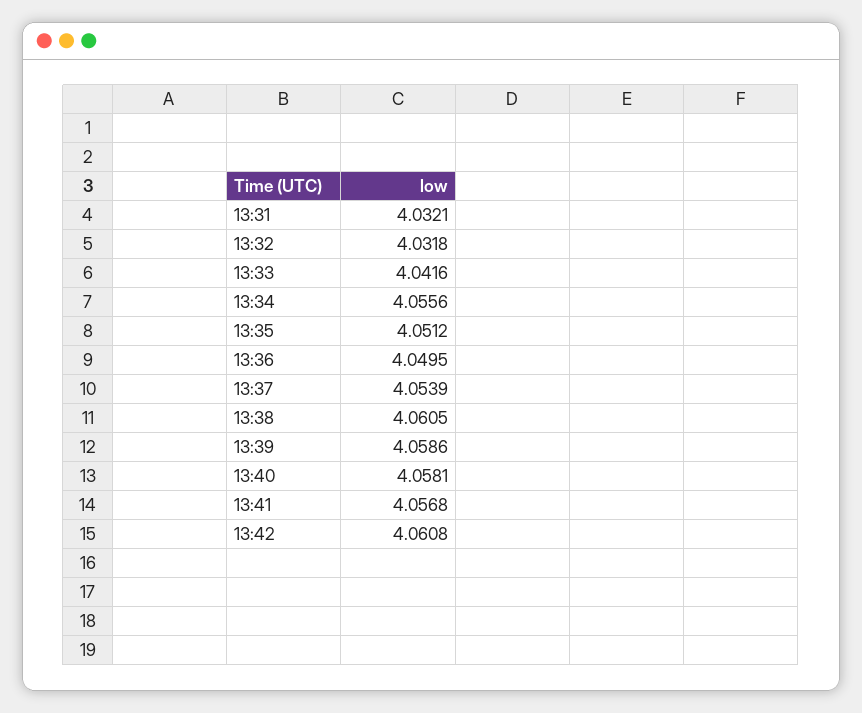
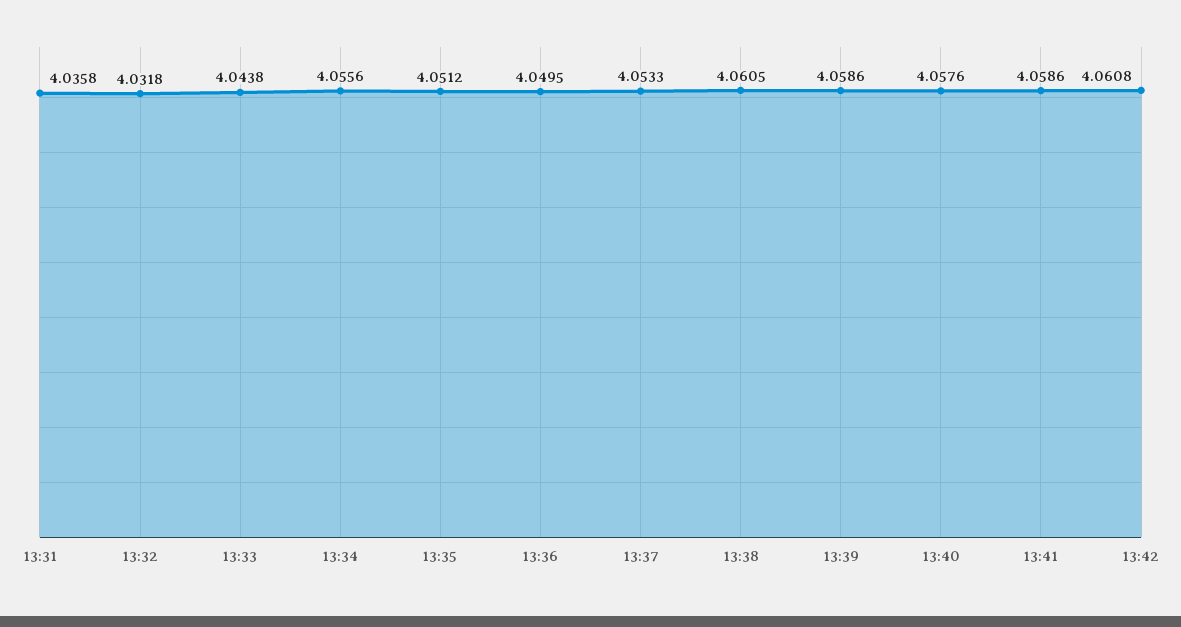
13:31: 4.0321 -> 4.0358
13:33: 4.0416 -> 4.0438
13:37: 4.0539 -> 4.0533
13:40: 4.0581 -> 4.0576
13:41: 4.0568 -> 4.0586

